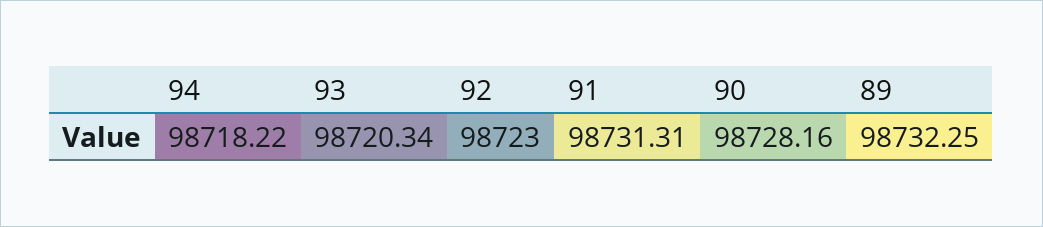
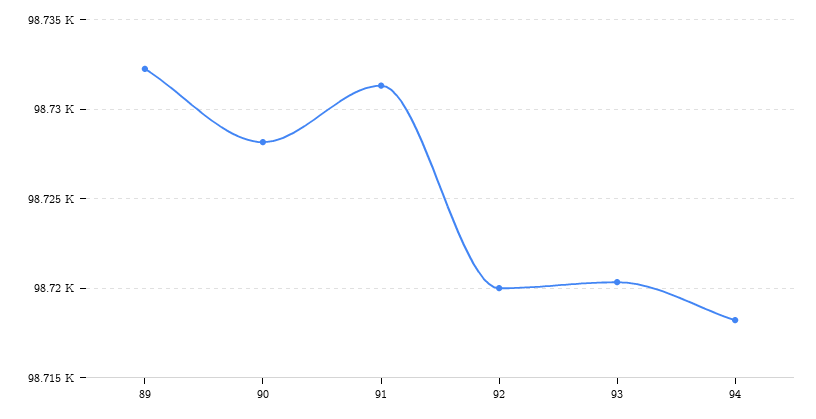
92: 98723 -> 98720

